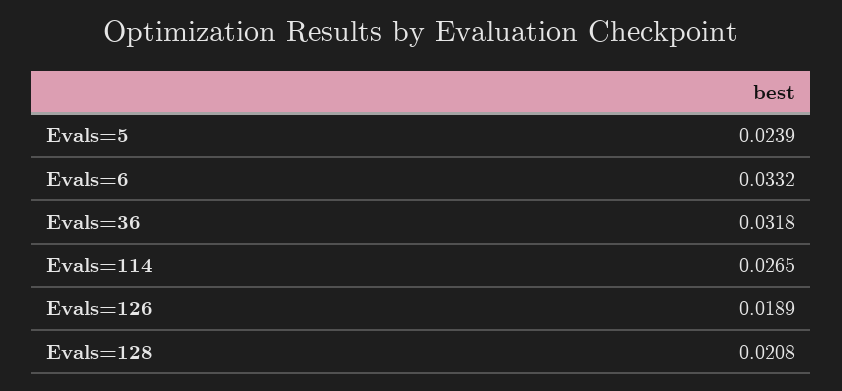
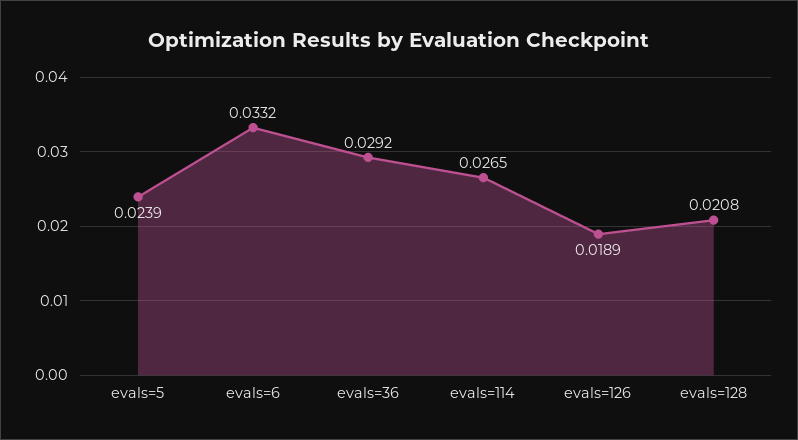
Evals=36: 0.0318 -> 0.0292

